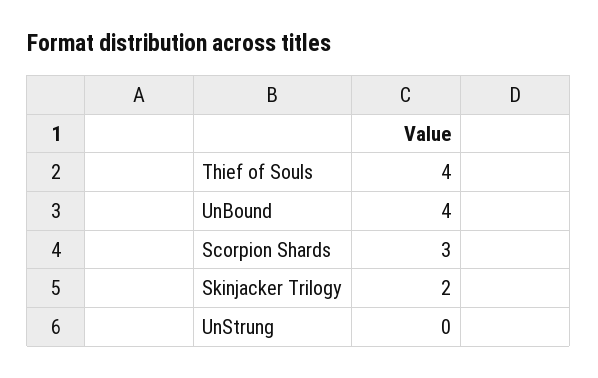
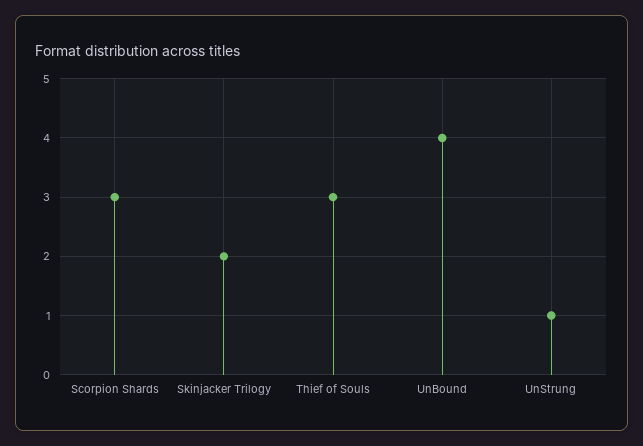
Thief of Souls: 4 -> 3
UnStrung: 0 -> 1

